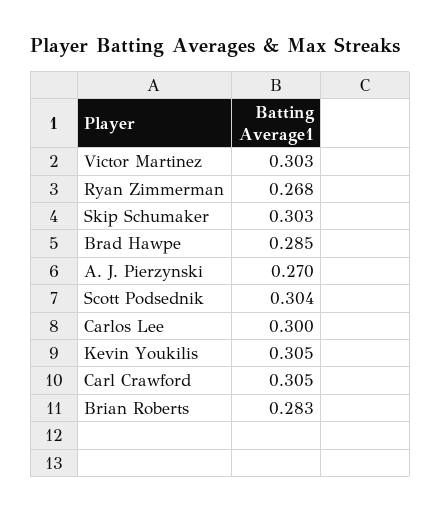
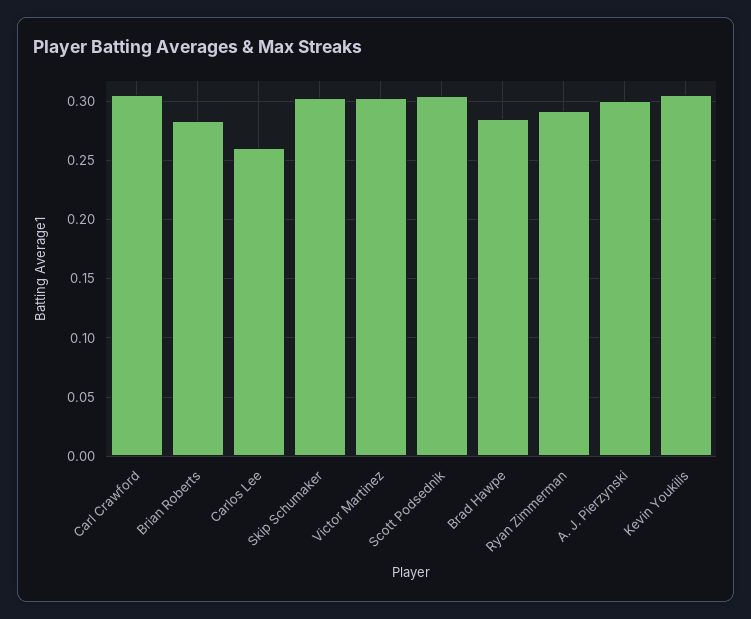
Ryan Zimmerman: 0.268 -> 0.29
A. J. Pierzynski: 0.27 -> 0.3
Carlos Lee: 0.3 -> 0.26

